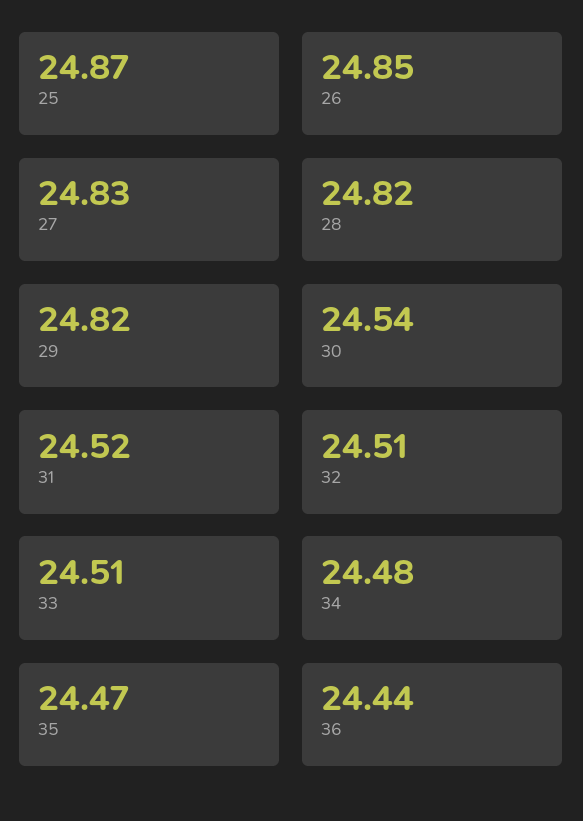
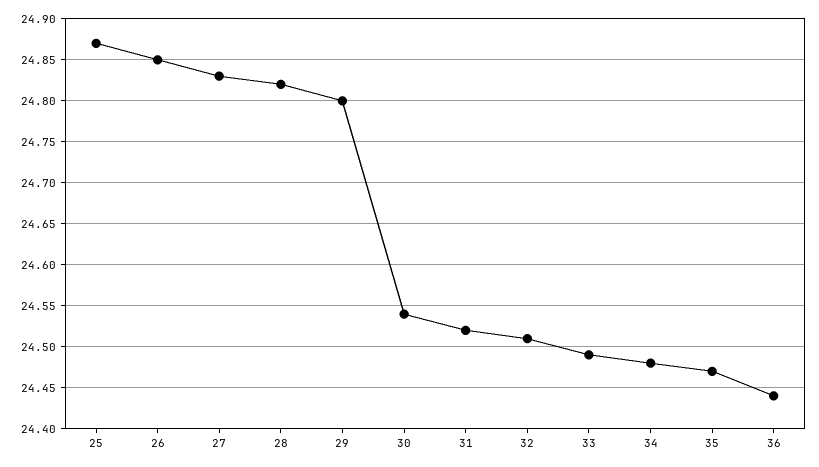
29: 24.82 -> 24.8
33: 24.51 -> 24.49

